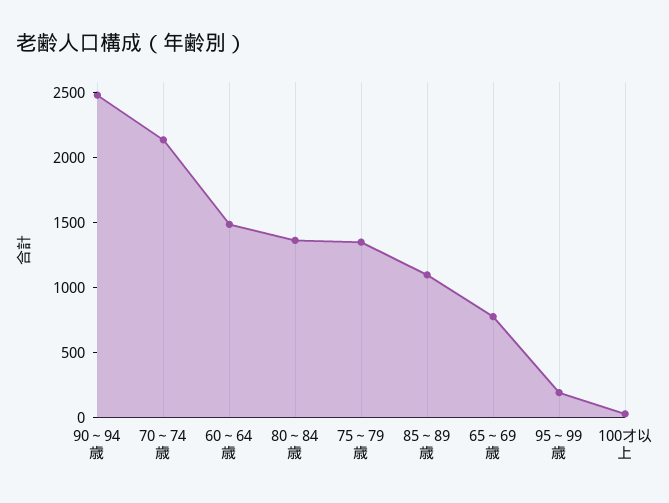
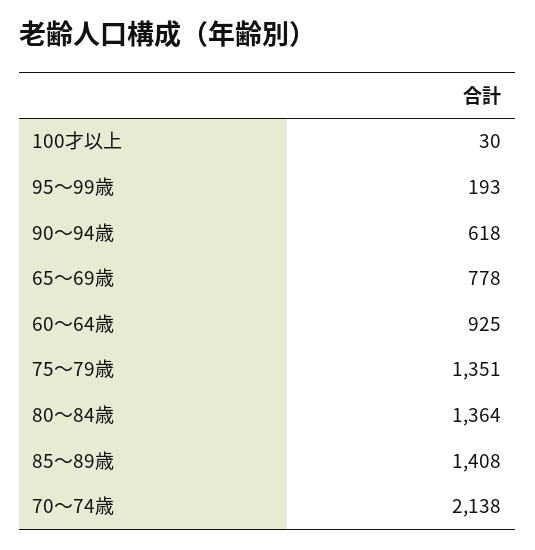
90～94歳: 2500 -> 618
60～64歳: 1500 -> 925
85～89歳: 1100 -> 1408

